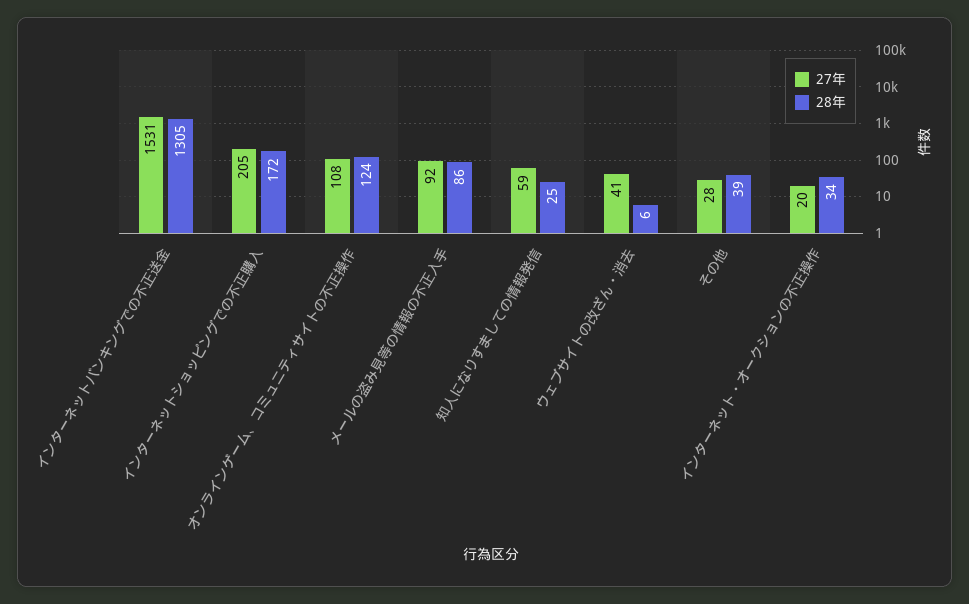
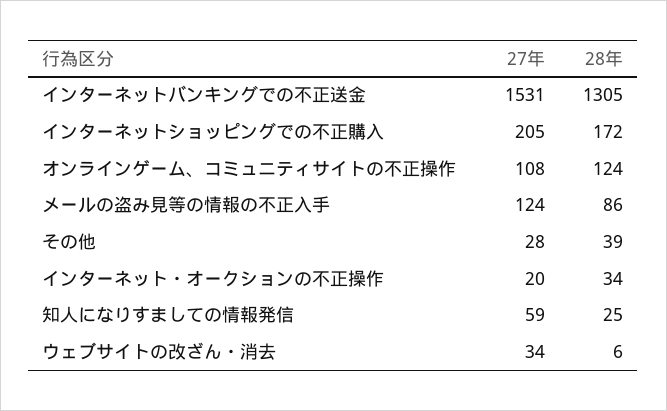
27年, メールの盗み見等の情報の不正入手: 92 -> 124
27年, ウェブサイトの改ざん・消去: 41 -> 34

